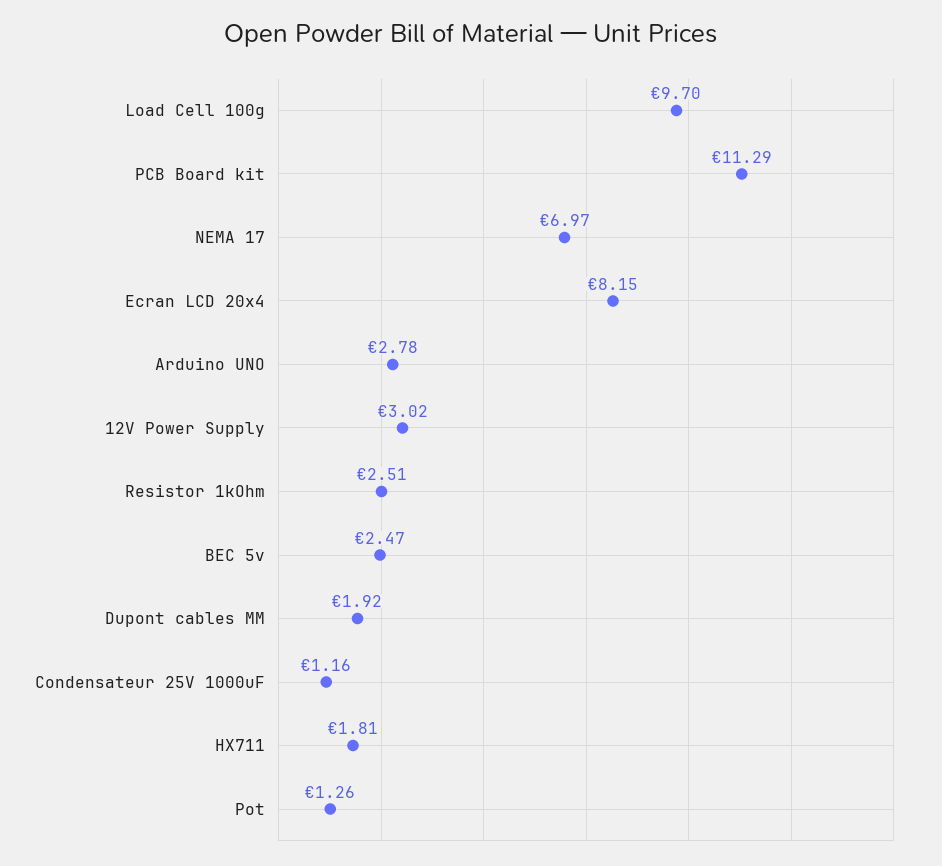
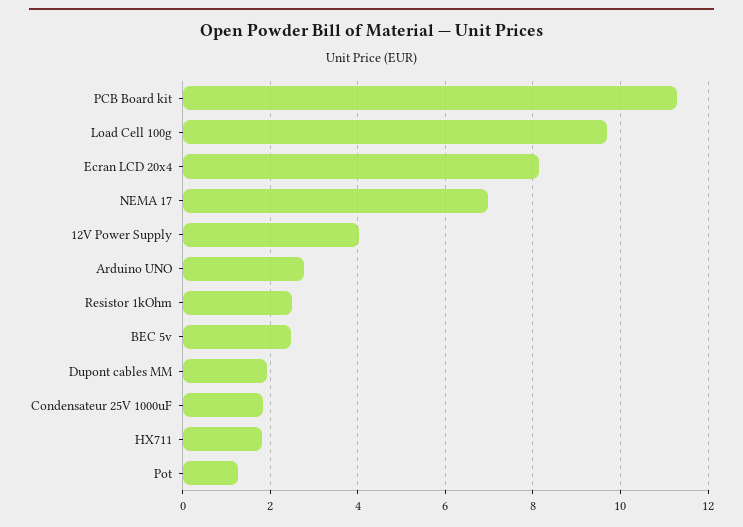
12V Power Supply: 3.02 -> 4
Condensateur 25V 1000uF: 1.16 -> 1.8

